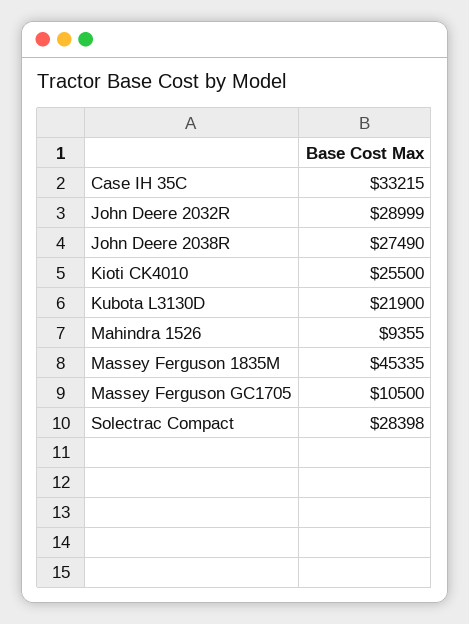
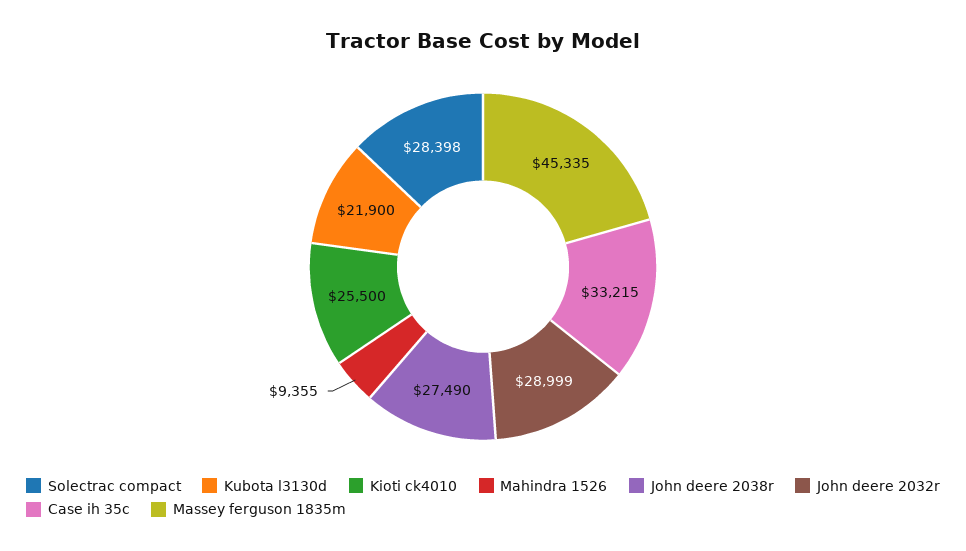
Massey Ferguson GC1705: 10500 -> none

